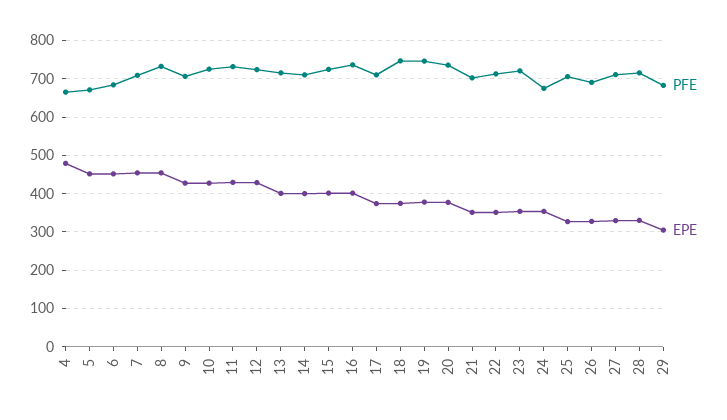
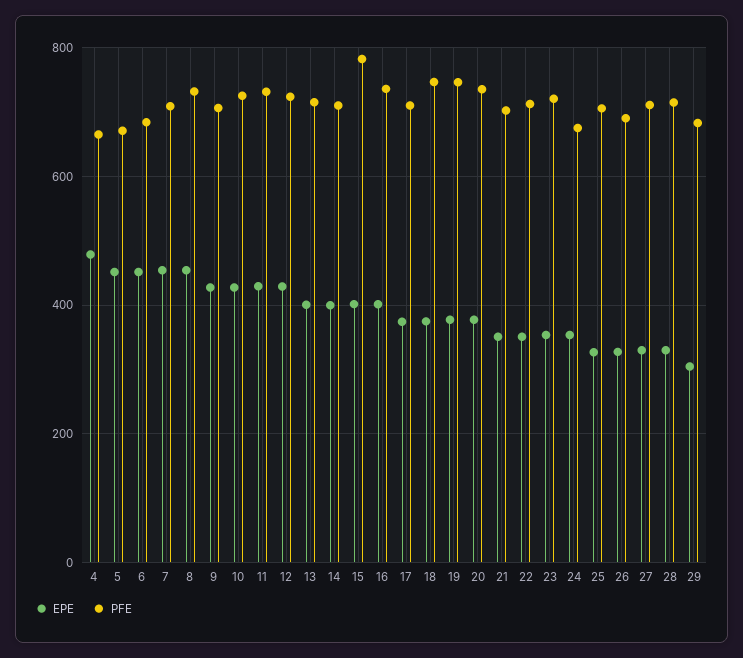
PFE, 15: 720 -> 780

